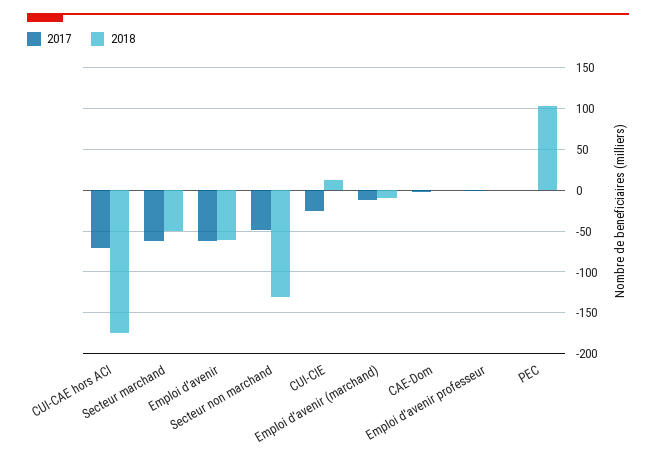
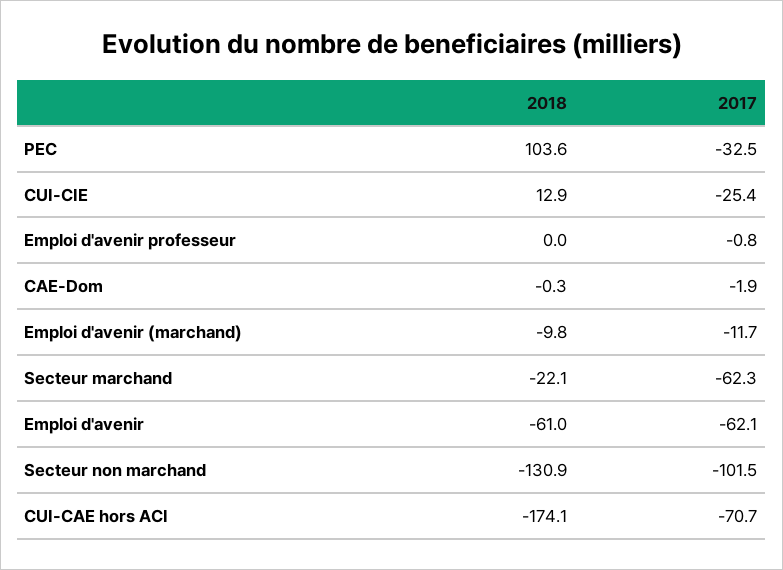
2018, Secteur marchand: -50 -> -22.1
2017, Secteur non marchand: -50 -> -101.5
2017, PEC: 0 -> -32.5

